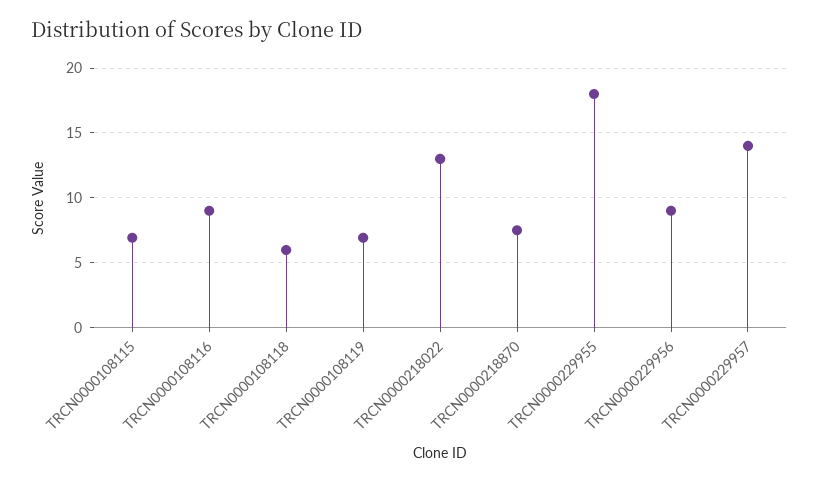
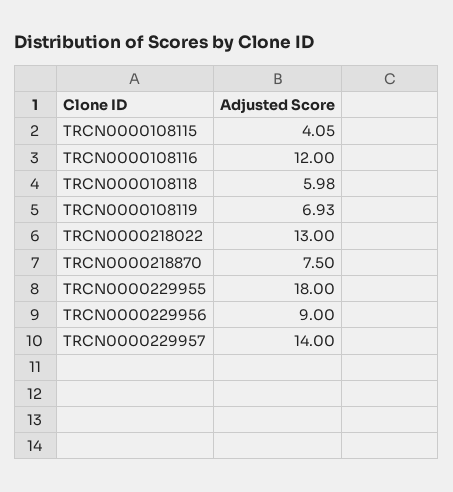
TRCN0000108115: 7 -> 4.05
TRCN0000108116: 9 -> 12

